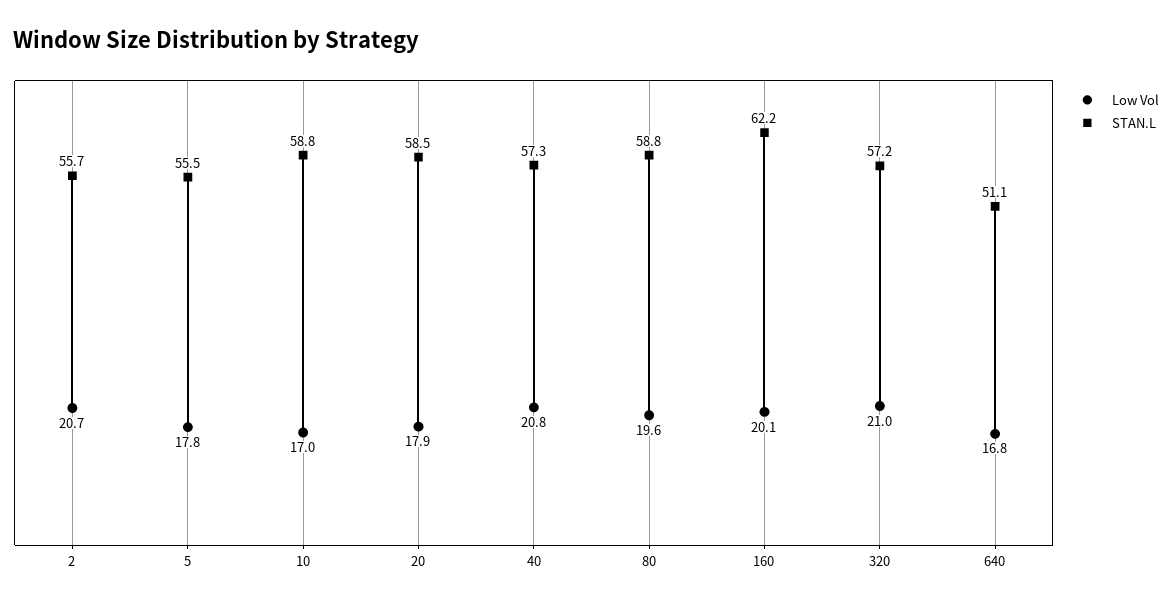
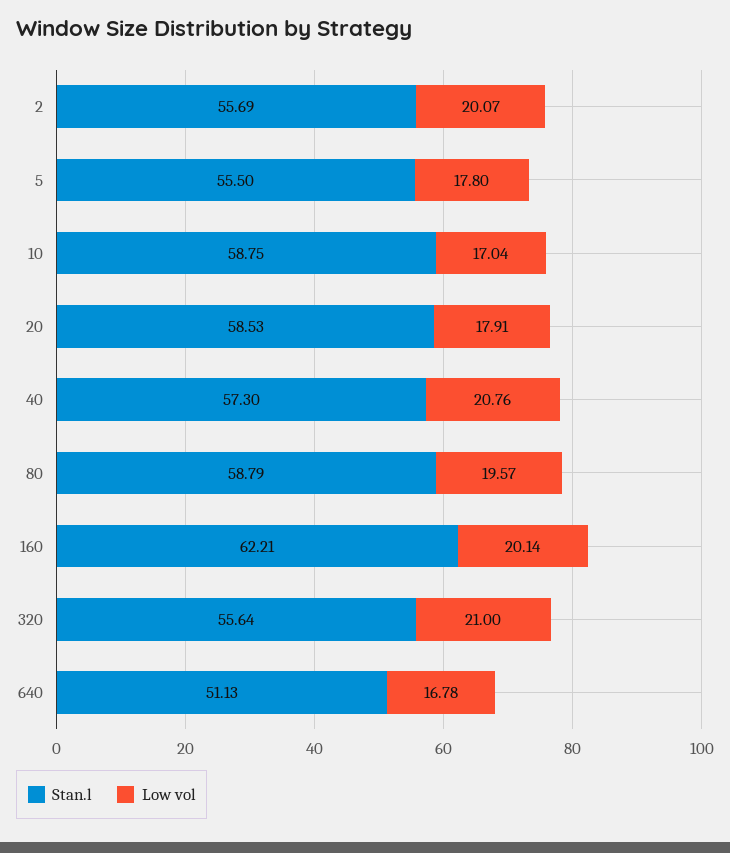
Low Vol, 2: 20.7 -> 20.07
STAN.L, 320: 57.2 -> 55.64

